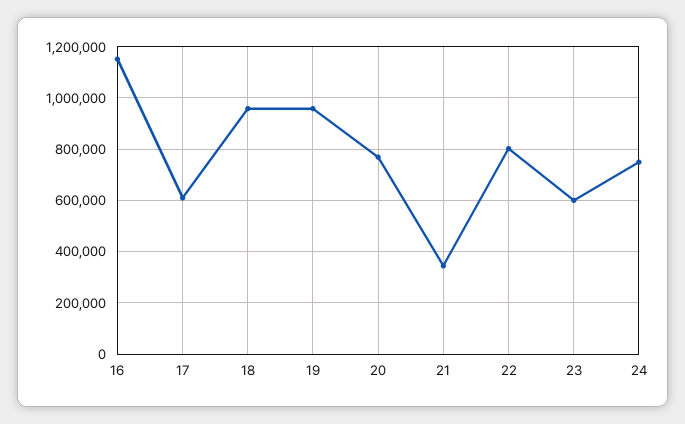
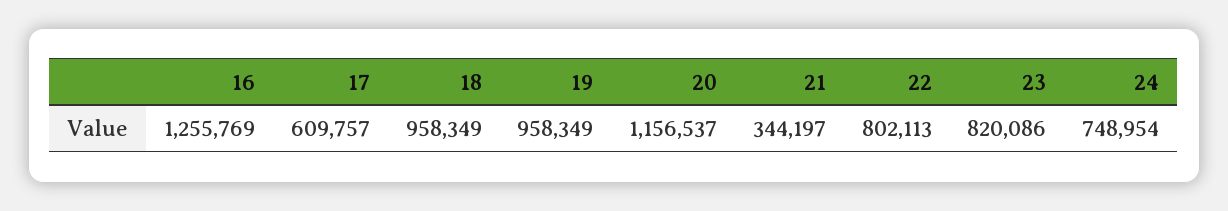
16: 1150000 -> 1255769
20: 775000 -> 1156537
23: 600000 -> 820086

